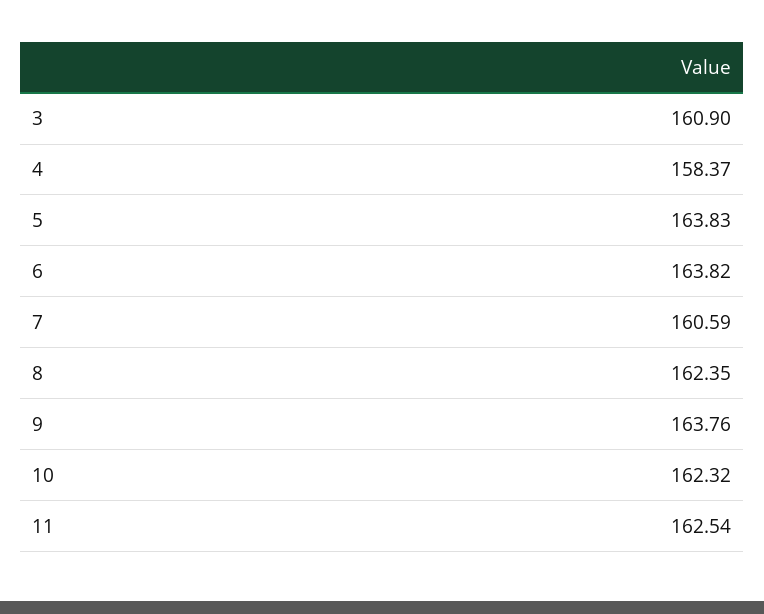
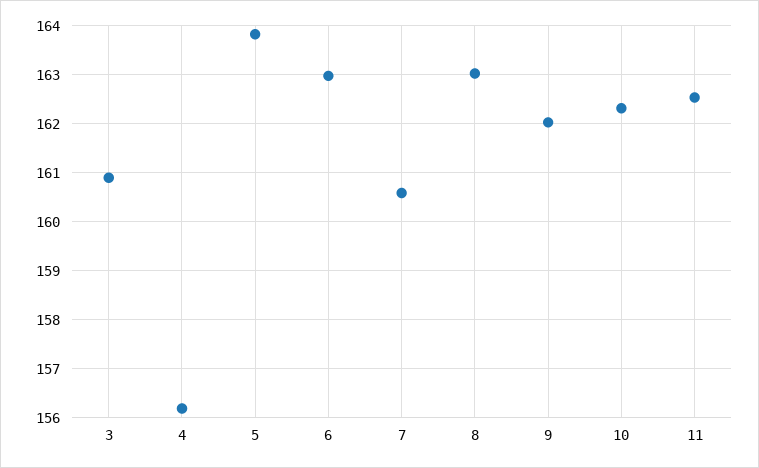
4: 158.37 -> 156.2
6: 163.82 -> 163
8: 162.35 -> 163
9: 163.76 -> 162

